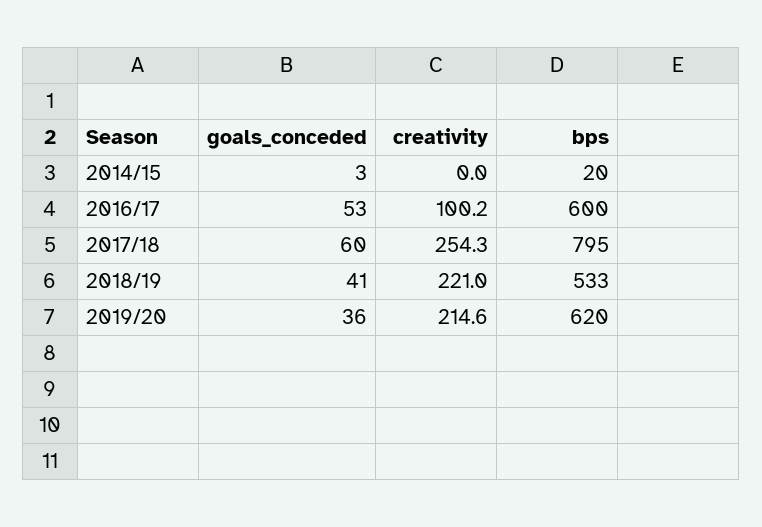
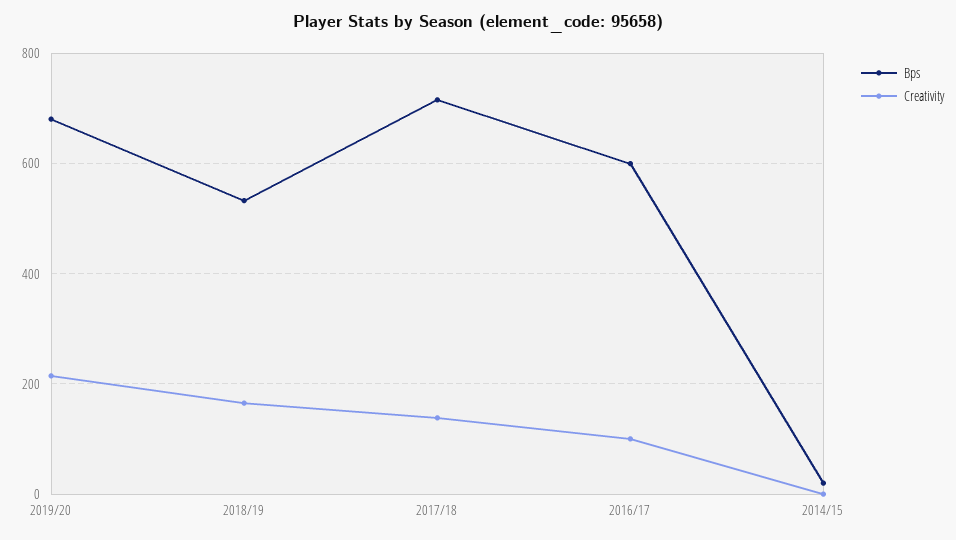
goals_conceded, 2014/15: 3 -> none
goals_conceded, 2016/17: 53 -> none
goals_conceded, 2017/18: 60 -> none
creativity, 2017/18: 254.3 -> 140
bps, 2017/18: 795 -> 720
goals_conceded, 2018/19: 41 -> none
creativity, 2018/19: 221 -> 160
goals_conceded, 2019/20: 36 -> none
bps, 2019/20: 620 -> 680

